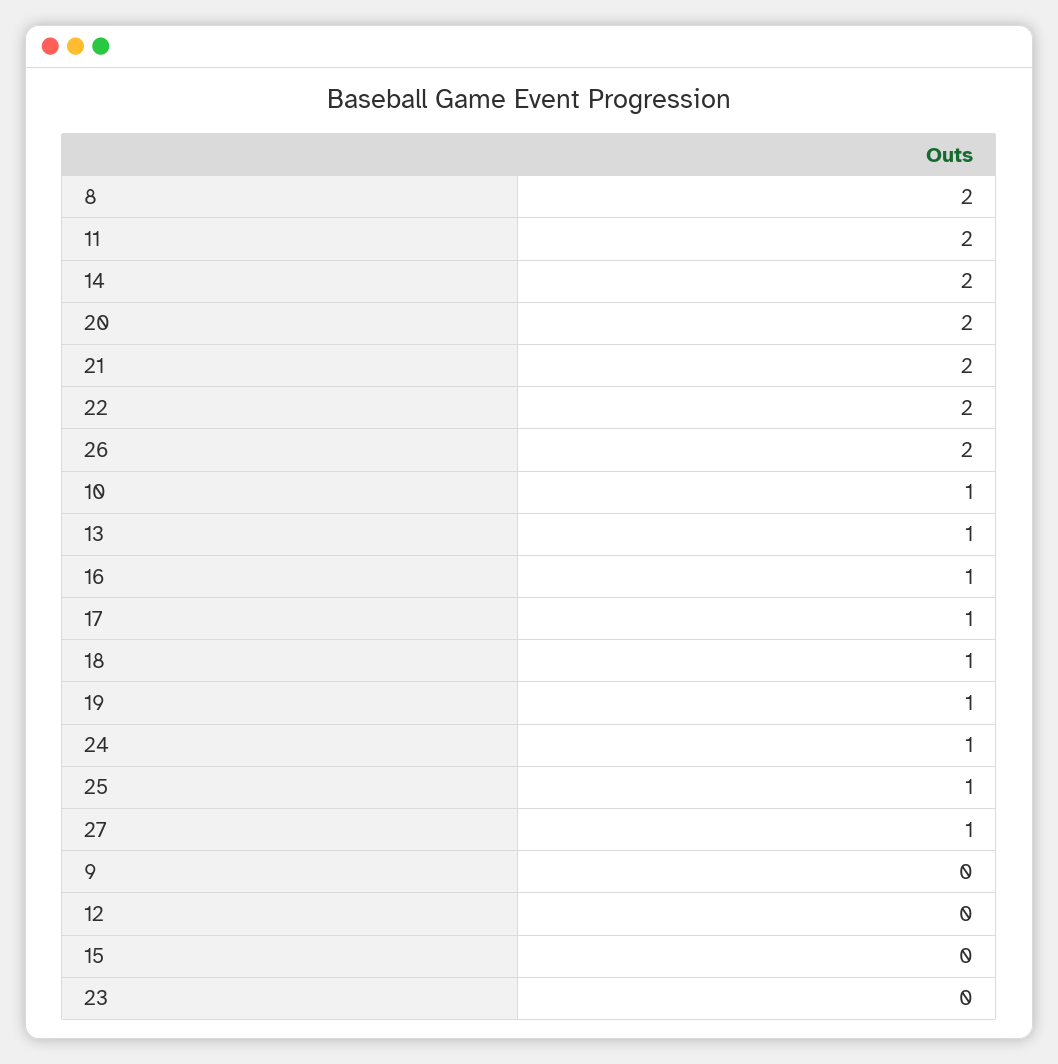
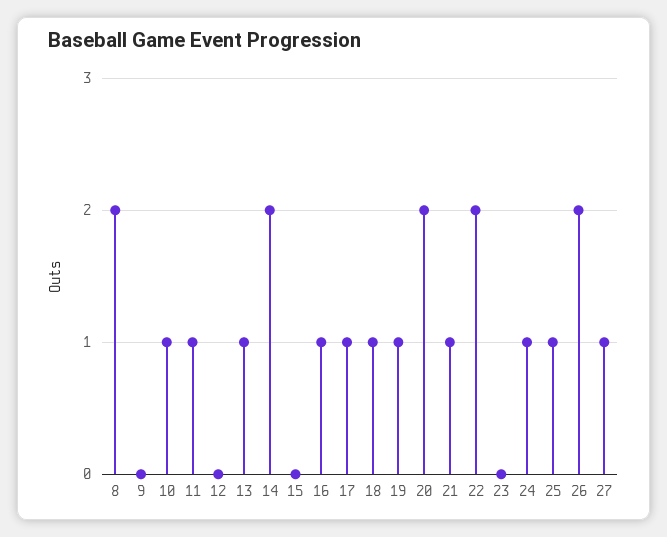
11: 2 -> 1
21: 2 -> 1

